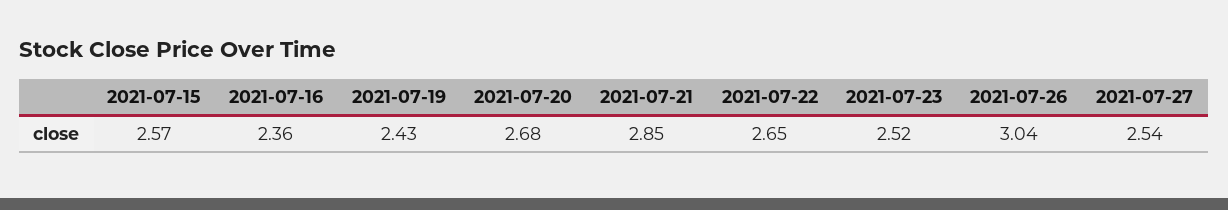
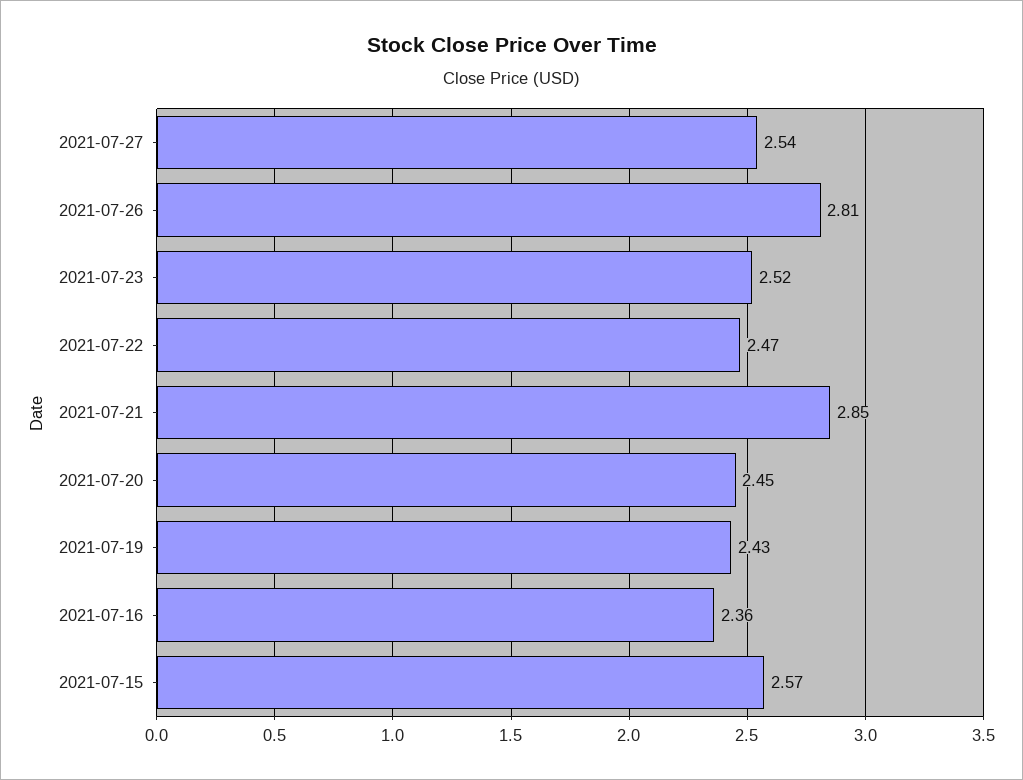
2021-07-20: 2.68 -> 2.45
2021-07-22: 2.65 -> 2.47
2021-07-26: 3.04 -> 2.81

